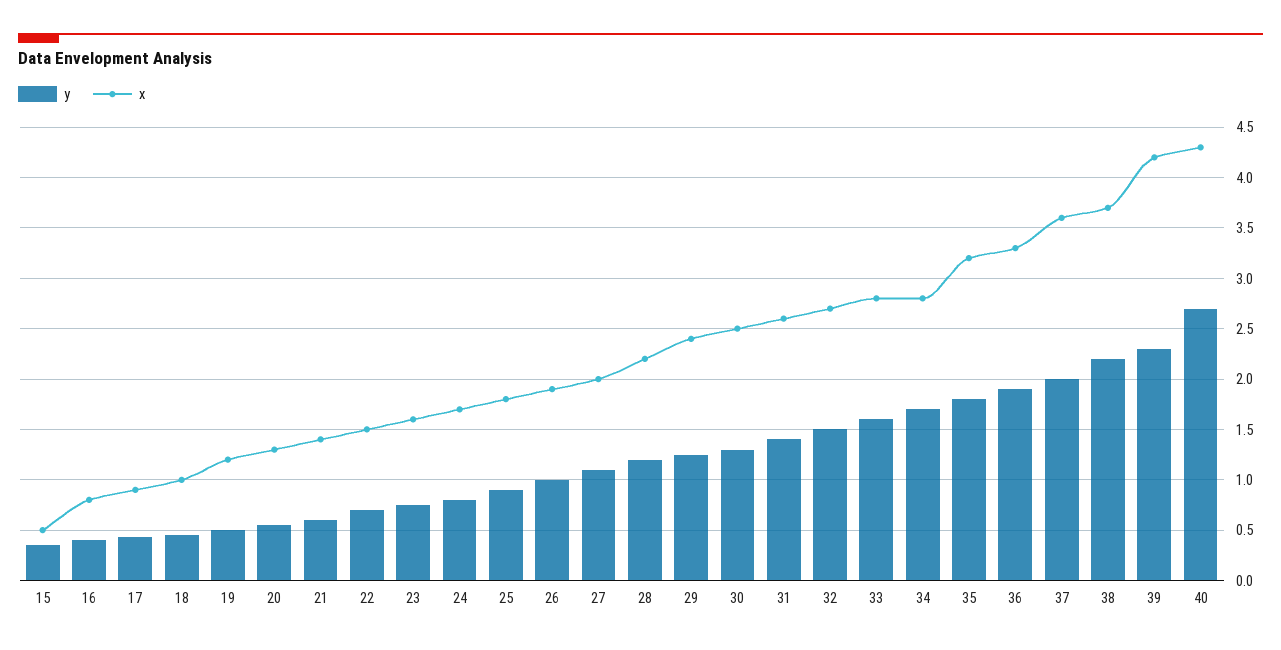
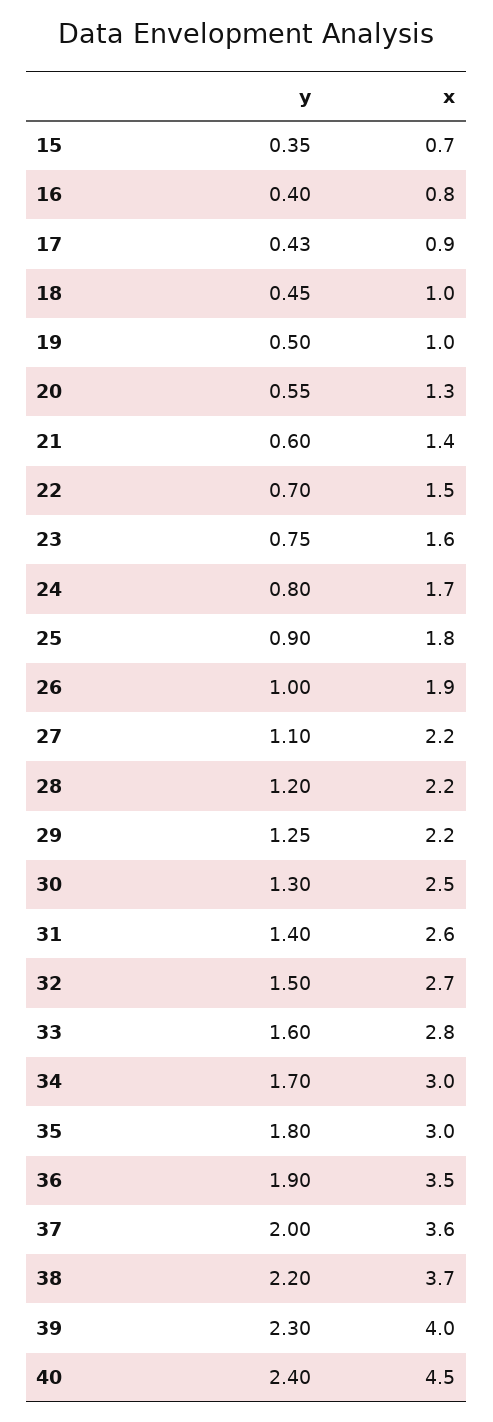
x, 15: 0.5 -> 0.7
x, 19: 1.2 -> 1
x, 27: 2 -> 2.2
x, 29: 2.4 -> 2.2
x, 34: 2.8 -> 3
x, 35: 3.2 -> 3
x, 36: 3.3 -> 3.5
x, 39: 4.2 -> 4
y, 40: 2.7 -> 2.4
x, 40: 4.3 -> 4.5

